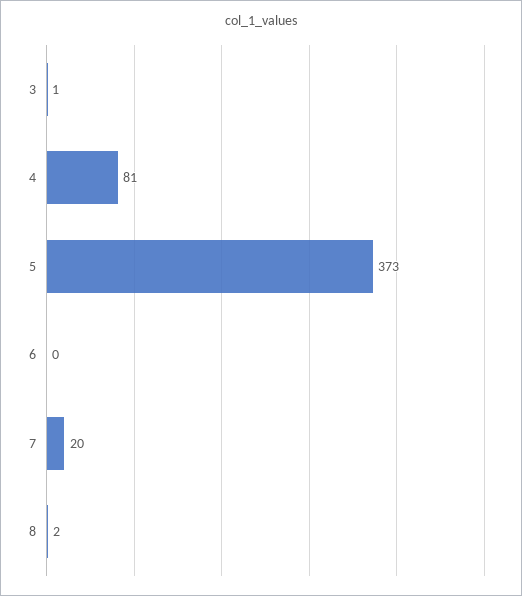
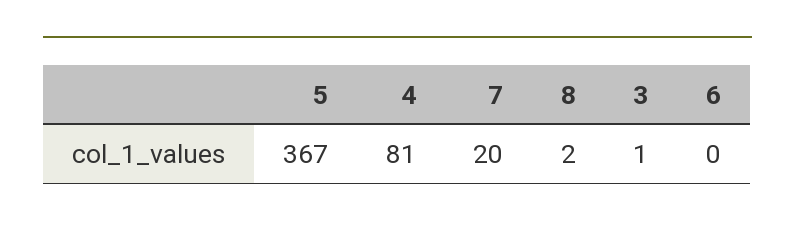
5: 373 -> 367

